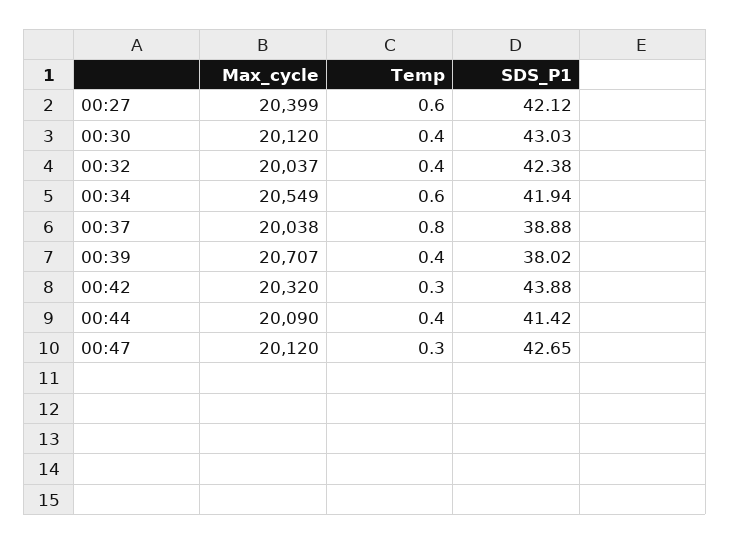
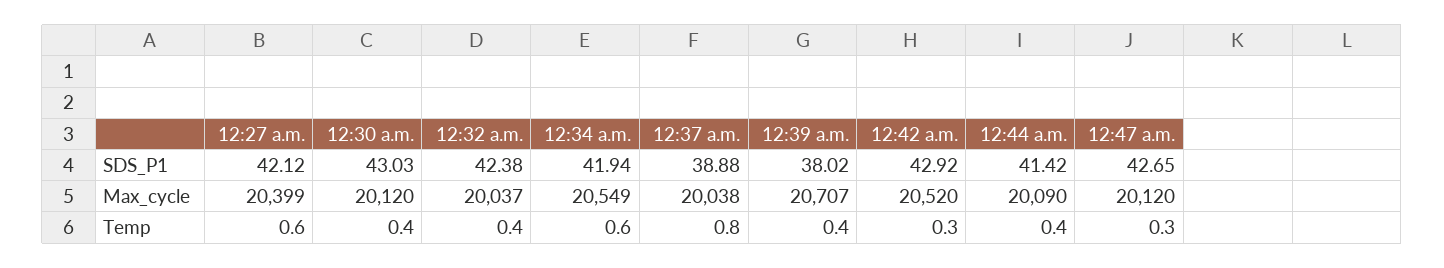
Max_cycle, 00:42: 20320 -> 20520
SDS_P1, 00:42: 43.88 -> 42.92

